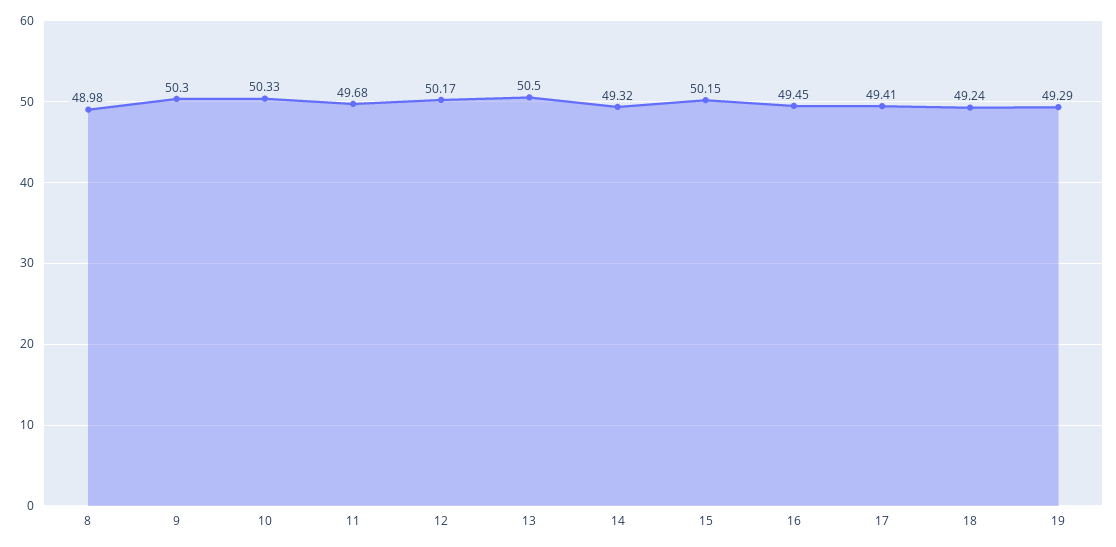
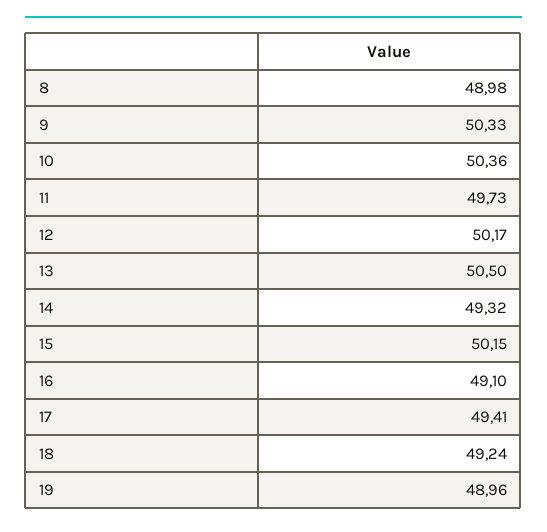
9: 50.3 -> 50.33
10: 50.33 -> 50.36
11: 49.68 -> 49.73
16: 49.45 -> 49.1
19: 49.29 -> 48.96

